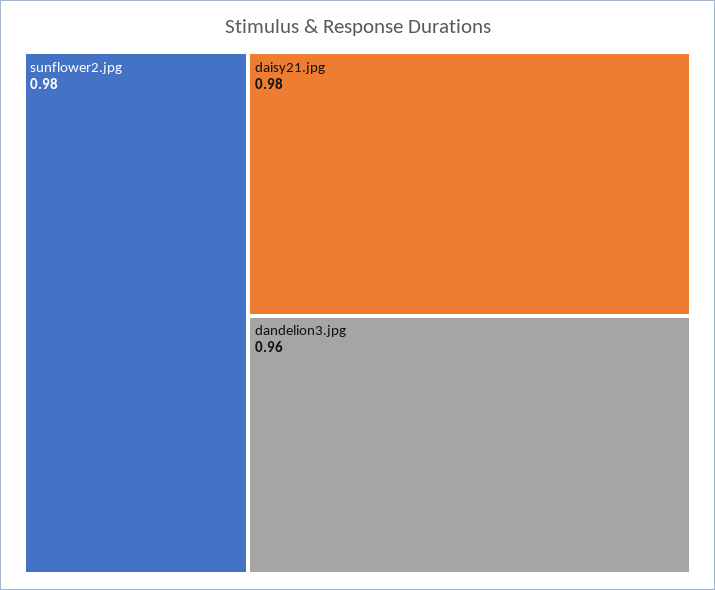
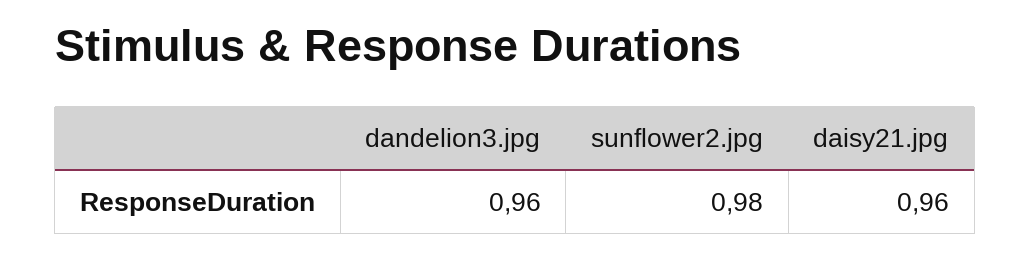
daisy21.jpg: 0.98 -> 0.96

